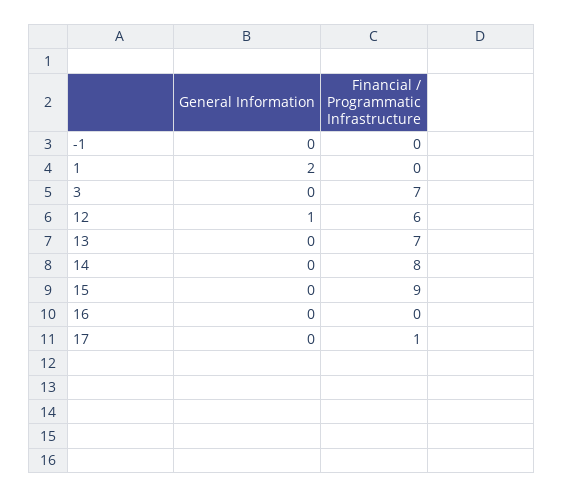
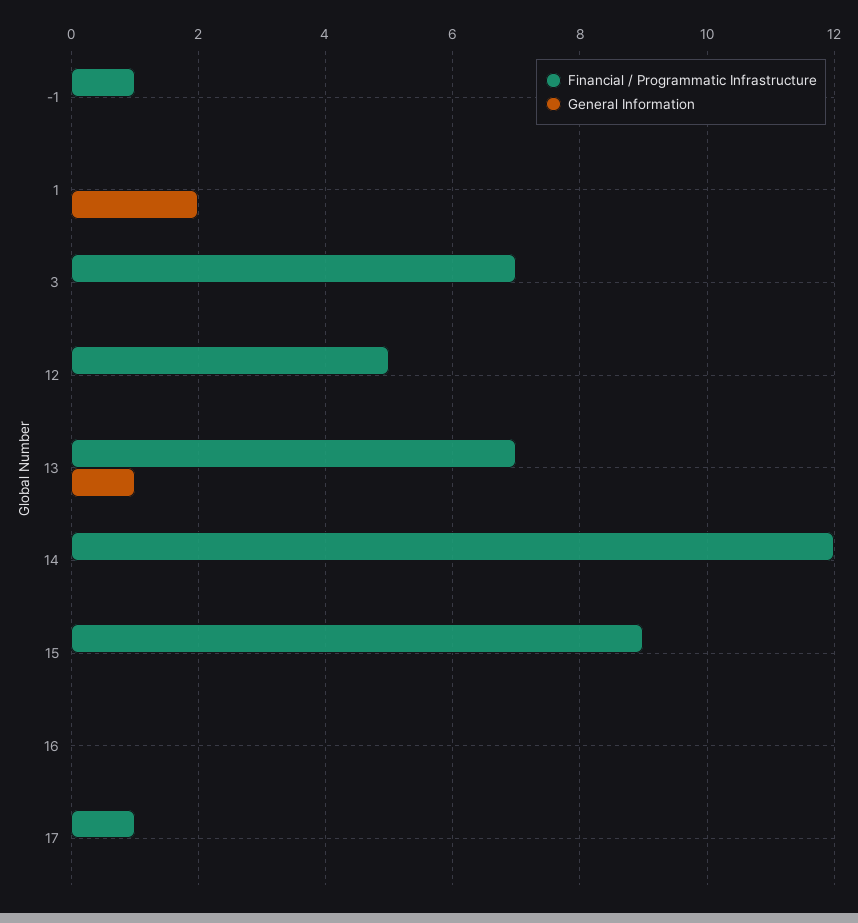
Financial / Programmatic Infrastructure, -1: 0 -> 1
General Information, 12: 1 -> 0
Financial / Programmatic Infrastructure, 12: 6 -> 5
General Information, 13: 0 -> 1
Financial / Programmatic Infrastructure, 14: 8 -> 12

